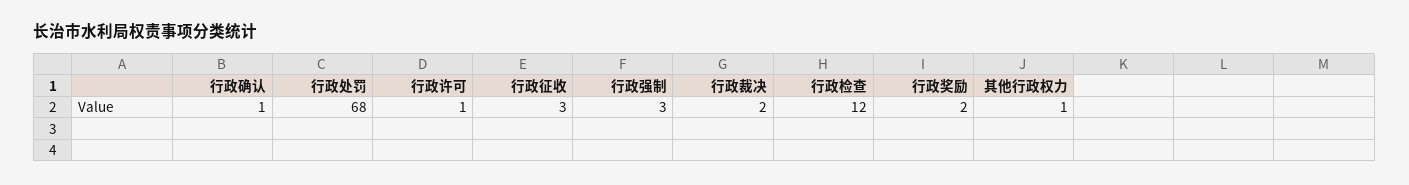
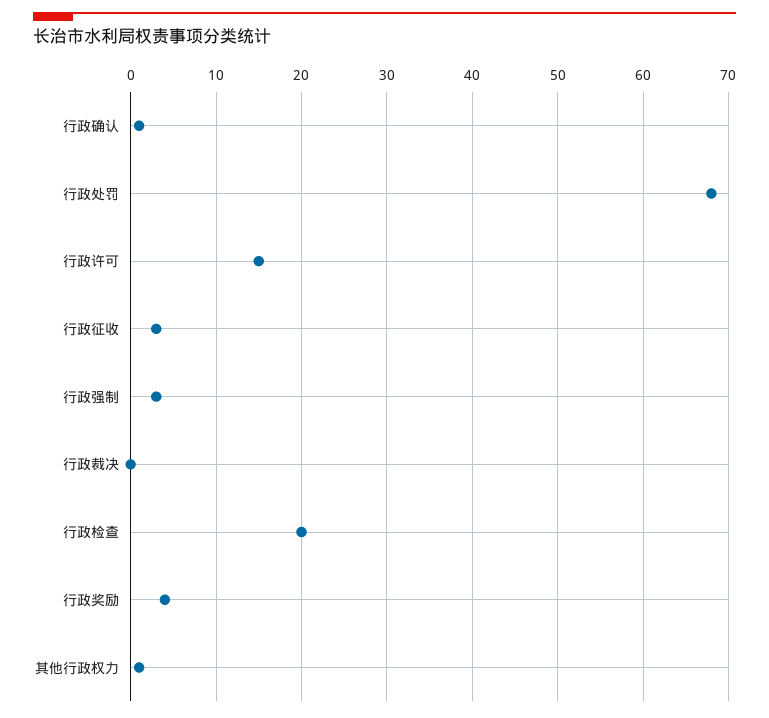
行政许可: 1 -> 15
行政裁决: 2 -> 0
行政检查: 12 -> 20
行政奖励: 2 -> 4

